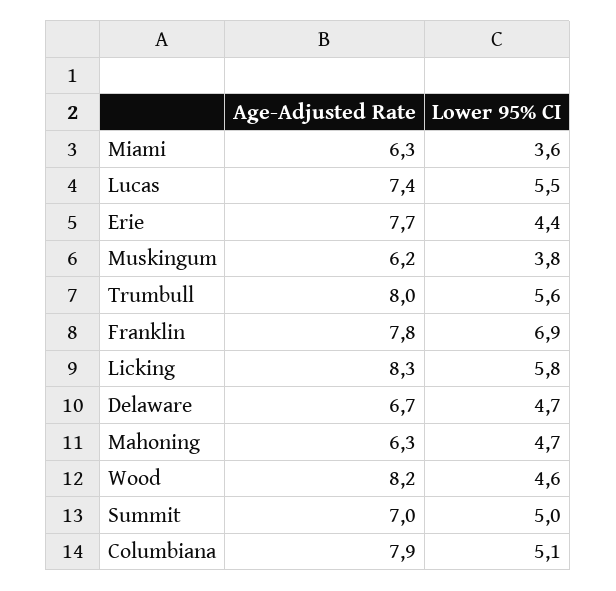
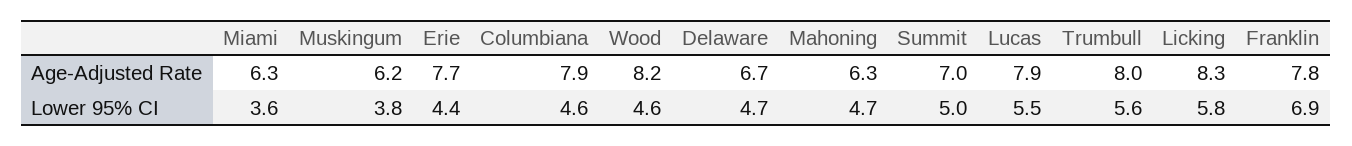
Age-Adjusted Rate, Lucas: 7.4 -> 7.9
Lower 95% CI, Columbiana: 5.1 -> 4.6

